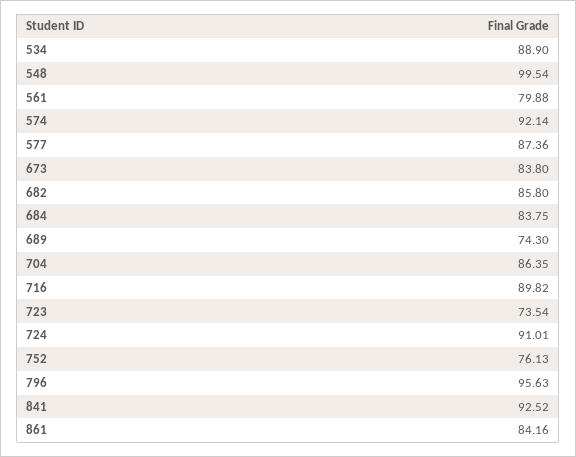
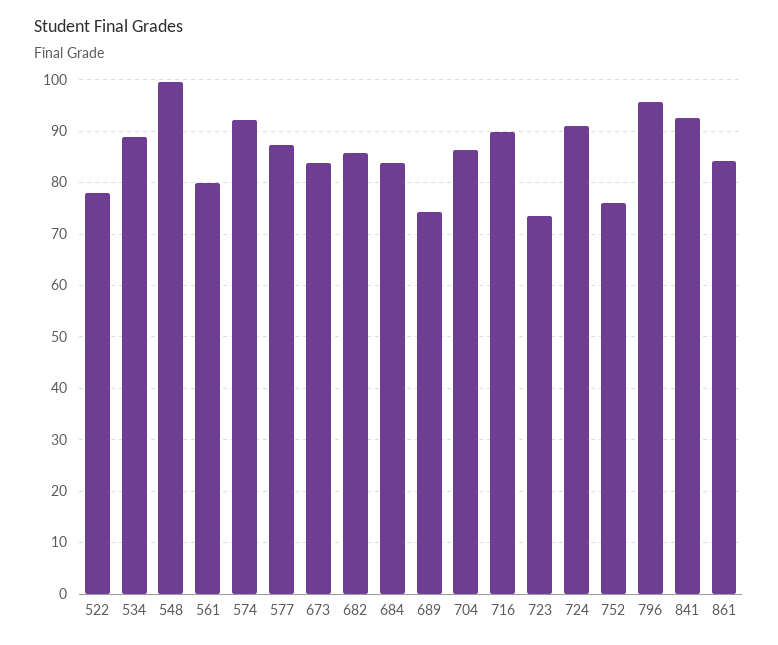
522: none -> 78

